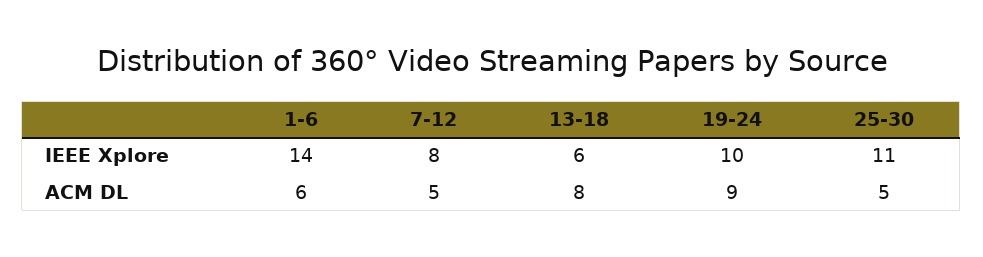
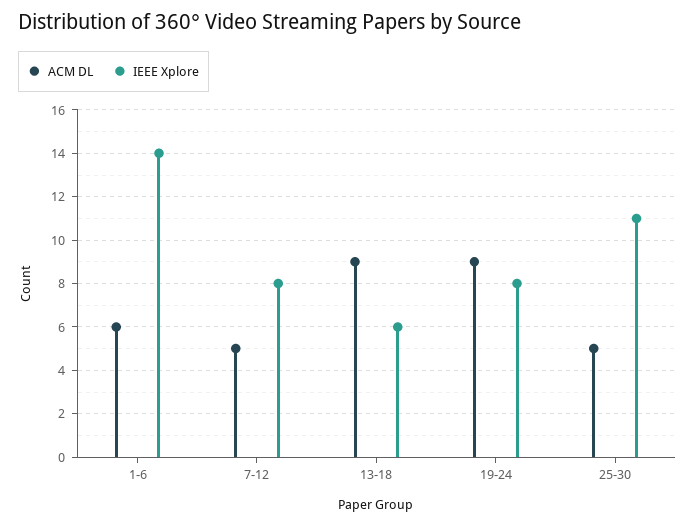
IEEE Xplore, 19-24: 10 -> 8
ACM DL, 13-18: 8 -> 9

